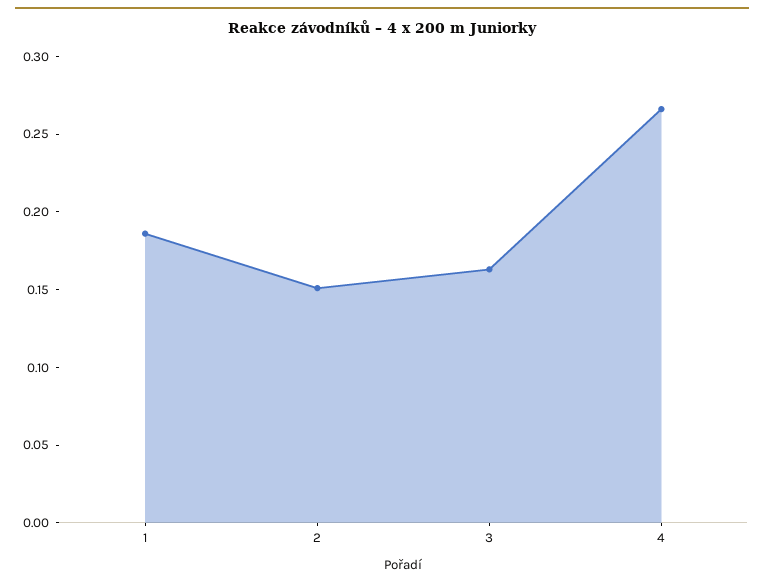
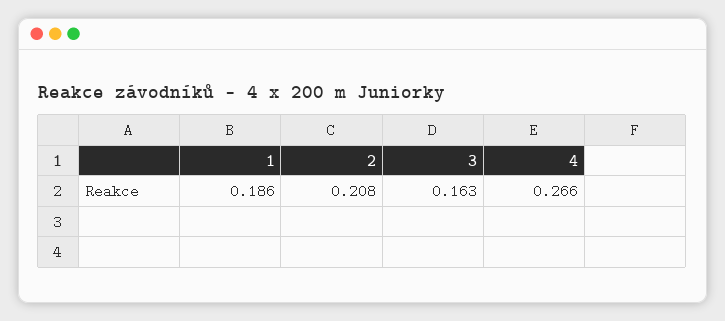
2: 0.15 -> 0.208

